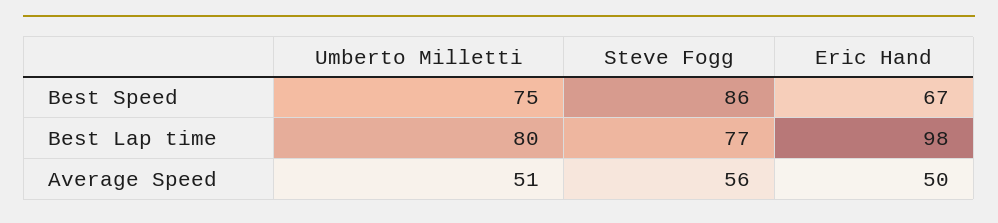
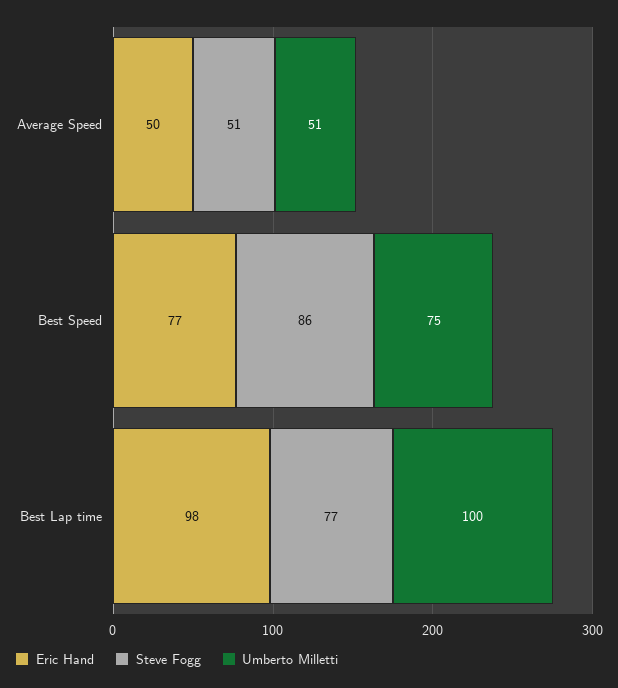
Eric Hand, Best Speed: 67 -> 77
Umberto Milletti, Best Lap time: 80 -> 100
Steve Fogg, Average Speed: 56 -> 51

